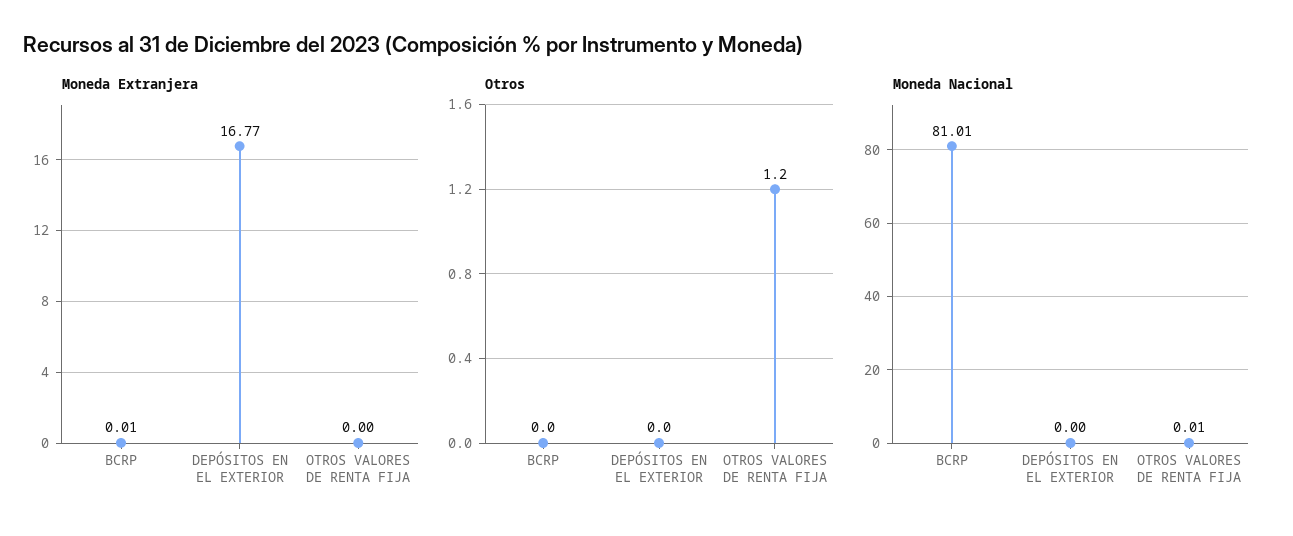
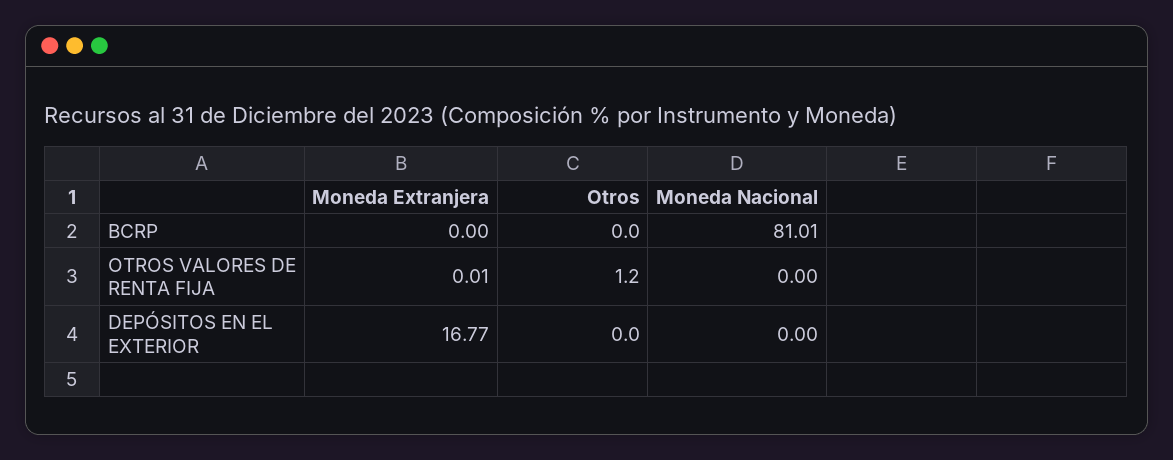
Moneda Extranjera, BCRP: 0.01 -> 0
Moneda Extranjera, OTROS VALORES DE RENTA FIJA: 0 -> 0.01
Moneda Nacional, OTROS VALORES DE RENTA FIJA: 0.01 -> 0

